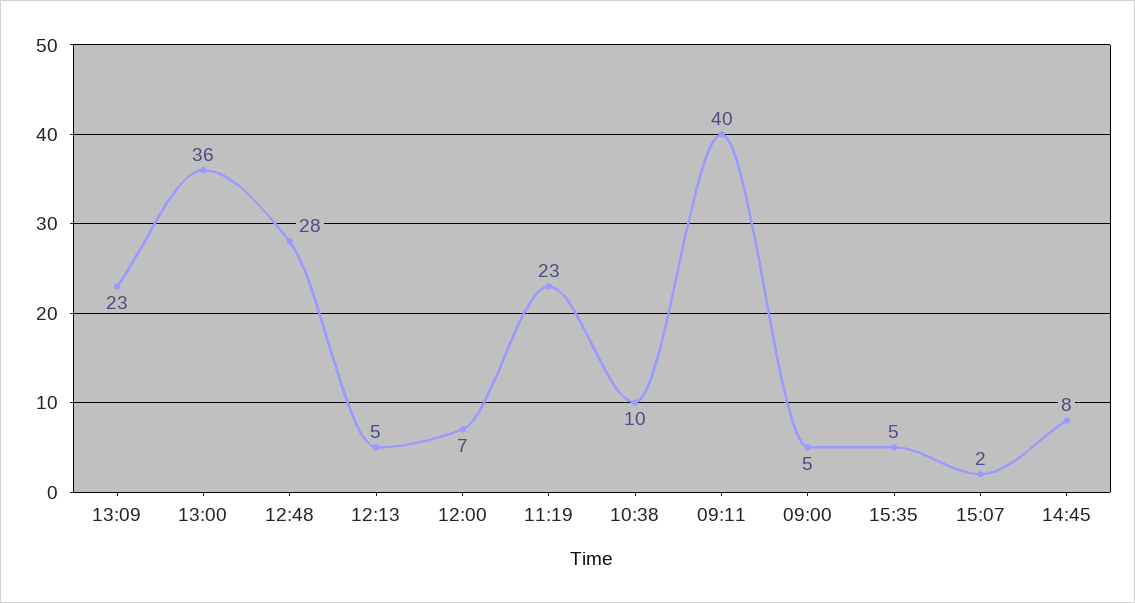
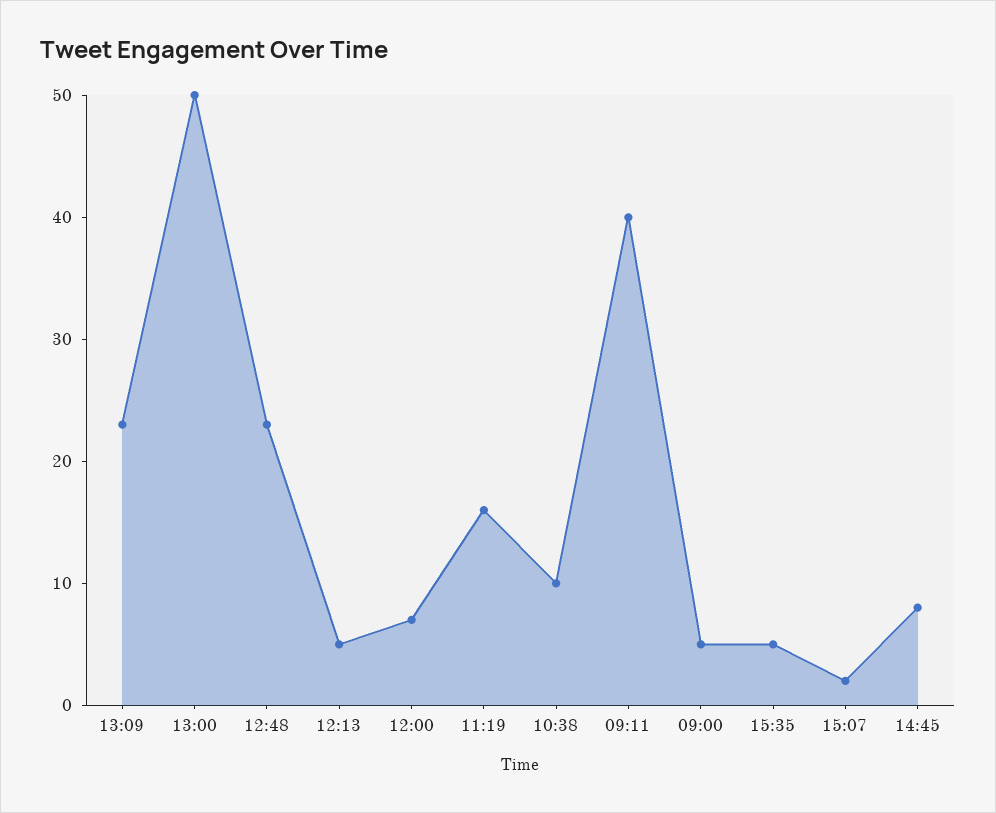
13:00: 36 -> 50
12:48: 28 -> 23
11:19: 23 -> 16

